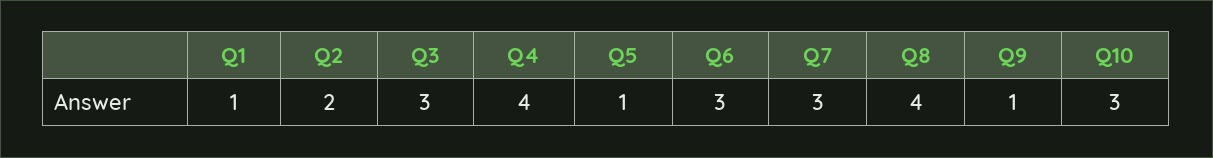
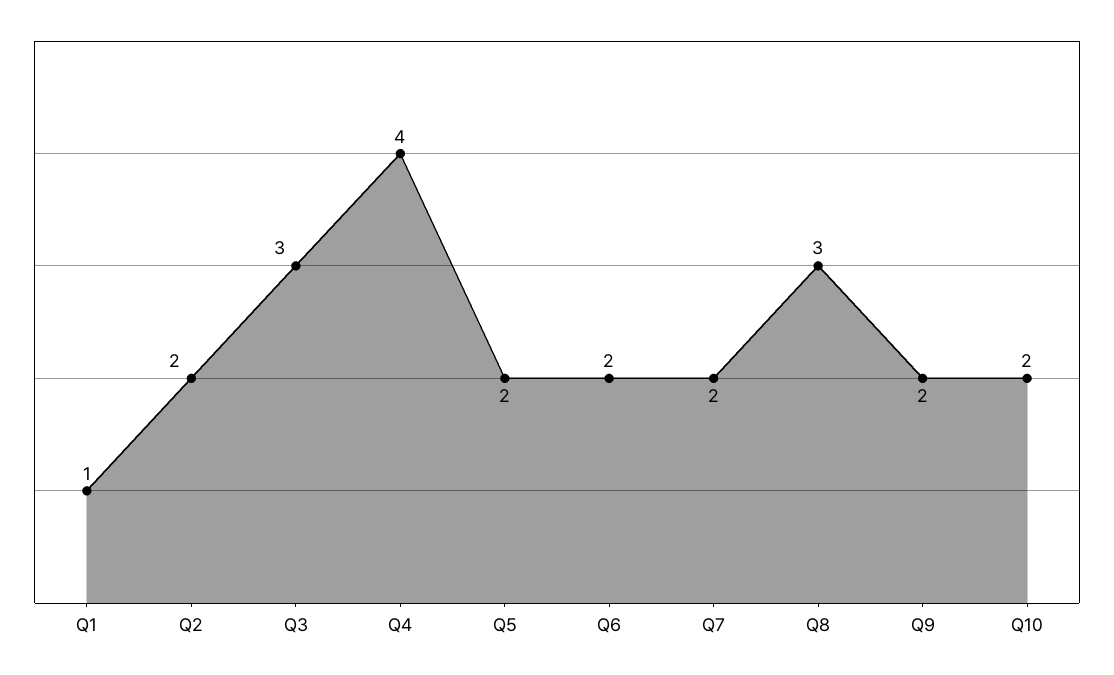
Q5: 1 -> 2
Q6: 3 -> 2
Q7: 3 -> 2
Q8: 4 -> 3
Q9: 1 -> 2
Q10: 3 -> 2

